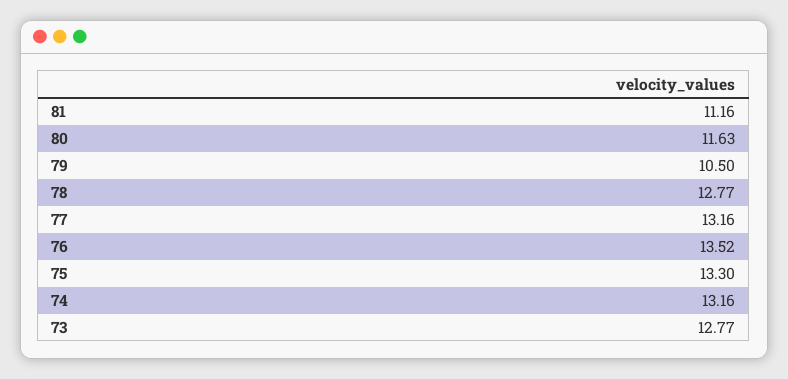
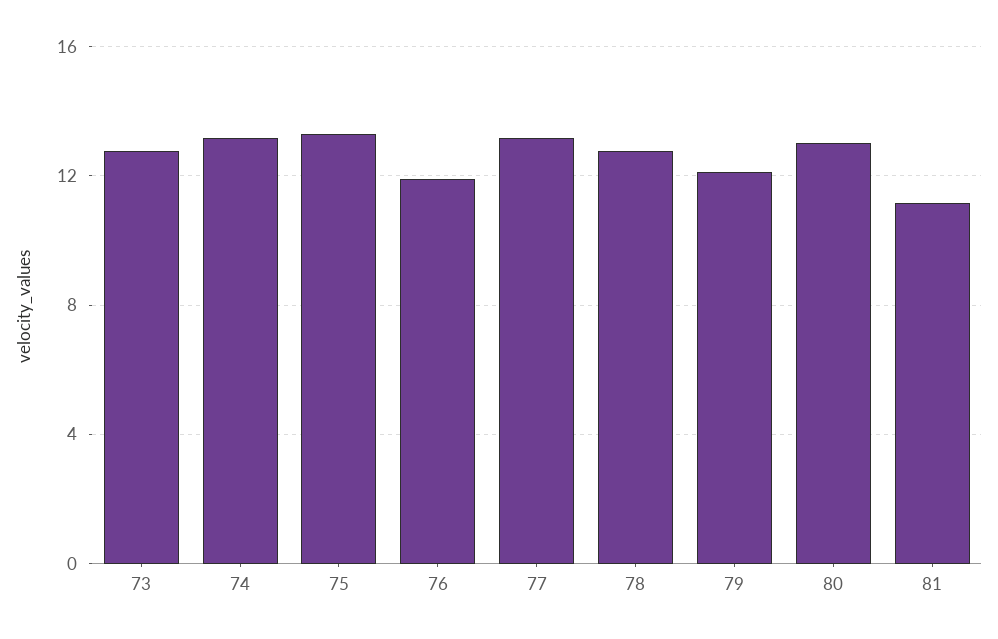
80: 11.63 -> 13
79: 10.5 -> 12
76: 13.52 -> 12

